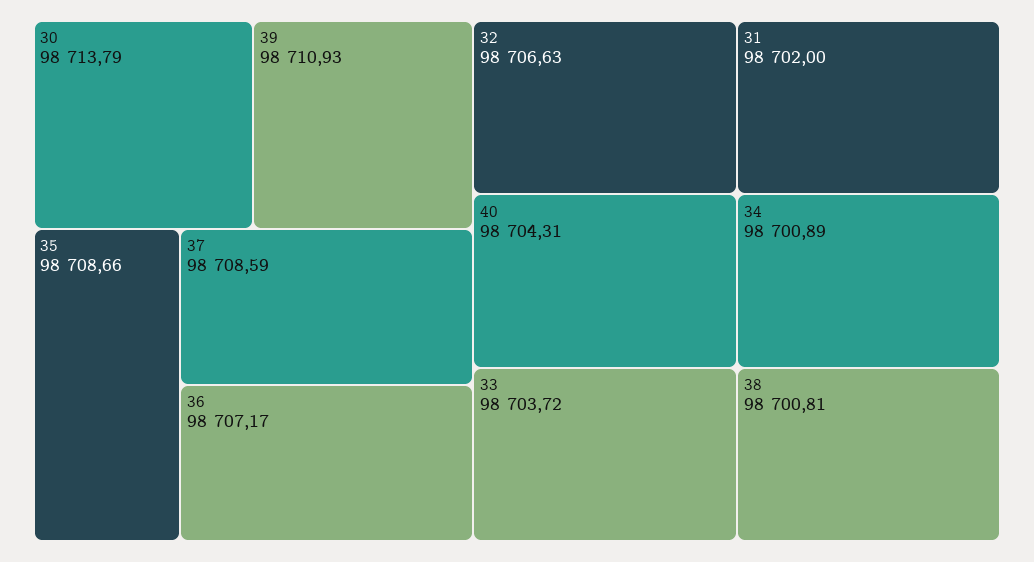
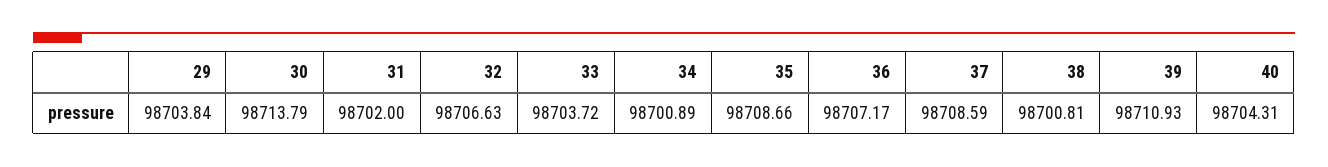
29: none -> 98703.84

